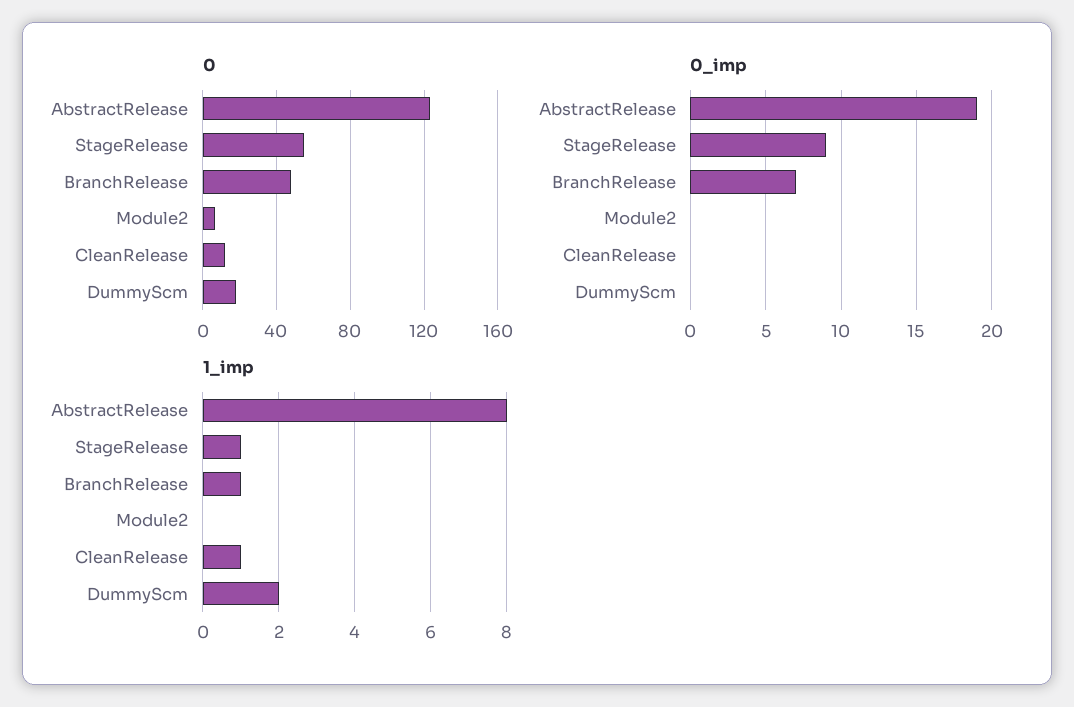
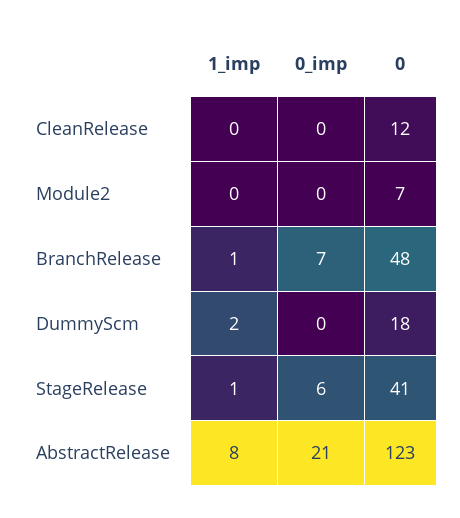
0, StageRelease: 55 -> 41
0_imp, AbstractRelease: 19 -> 21
0_imp, StageRelease: 9 -> 6
1_imp, CleanRelease: 1 -> 0

